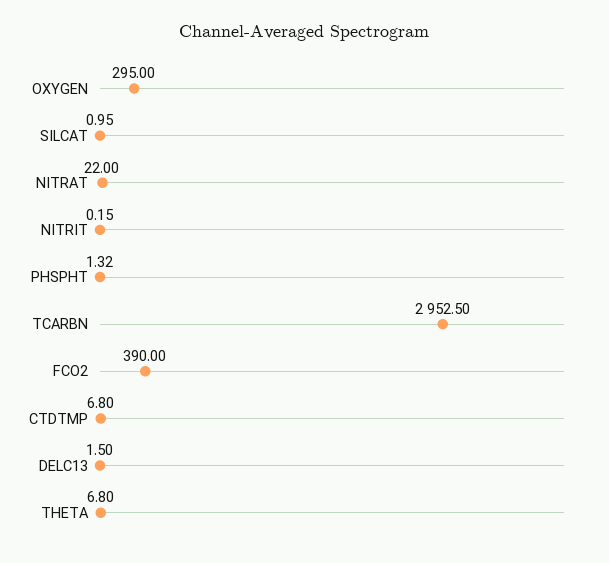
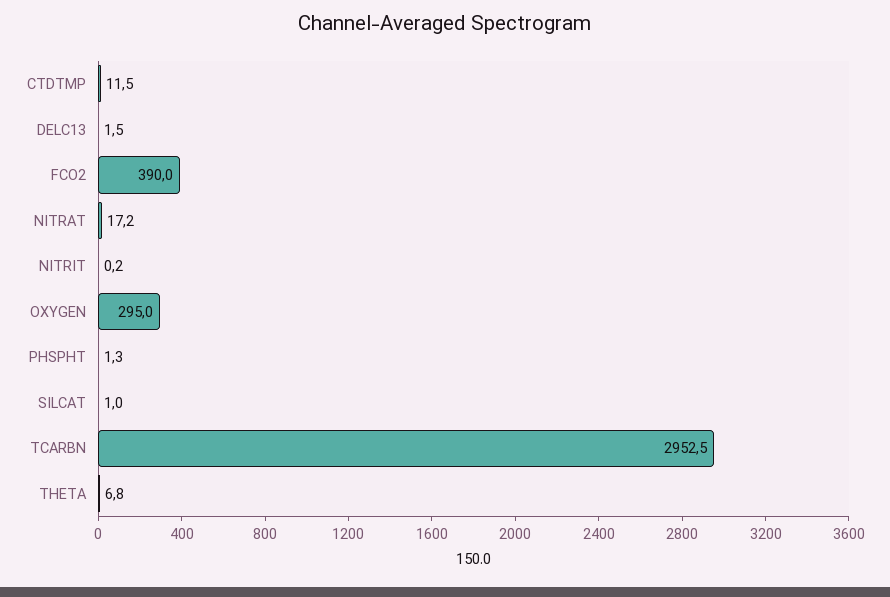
NITRAT: 22 -> 17.2
CTDTMP: 6.8 -> 11.5

